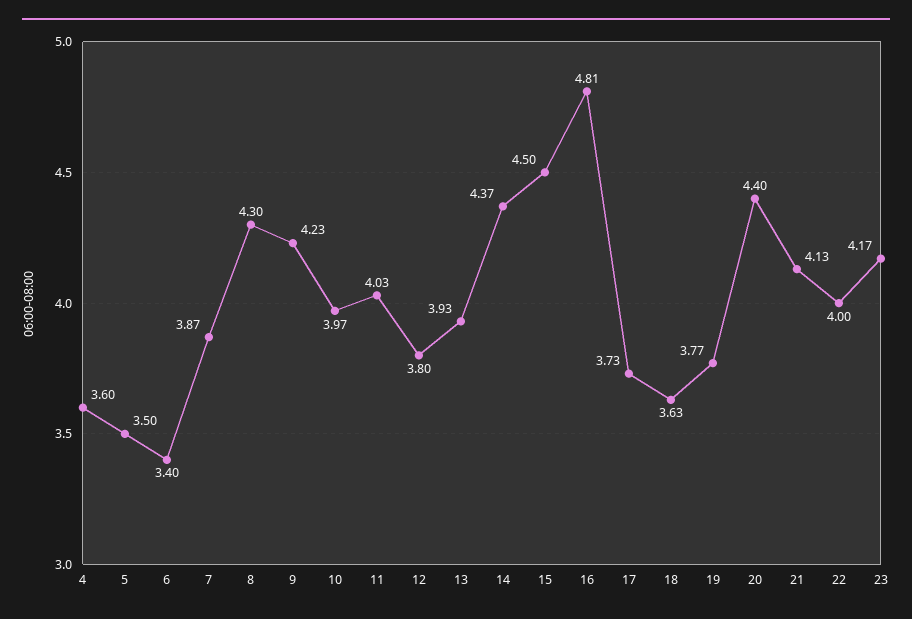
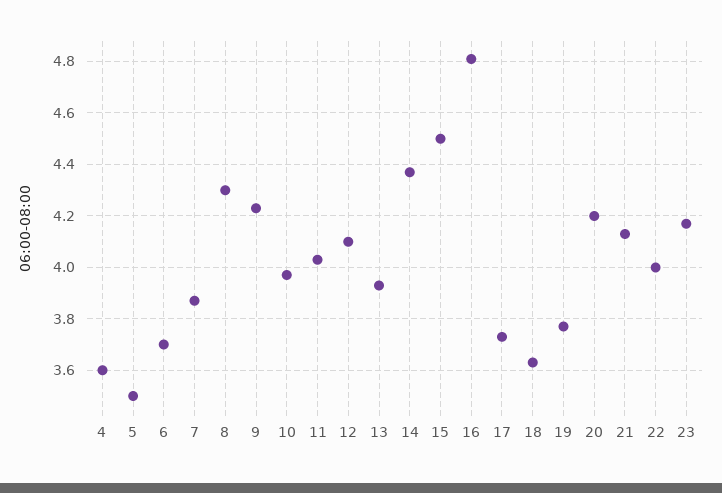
6: 3.4 -> 3.7
12: 3.8 -> 4.1
20: 4.4 -> 4.2

